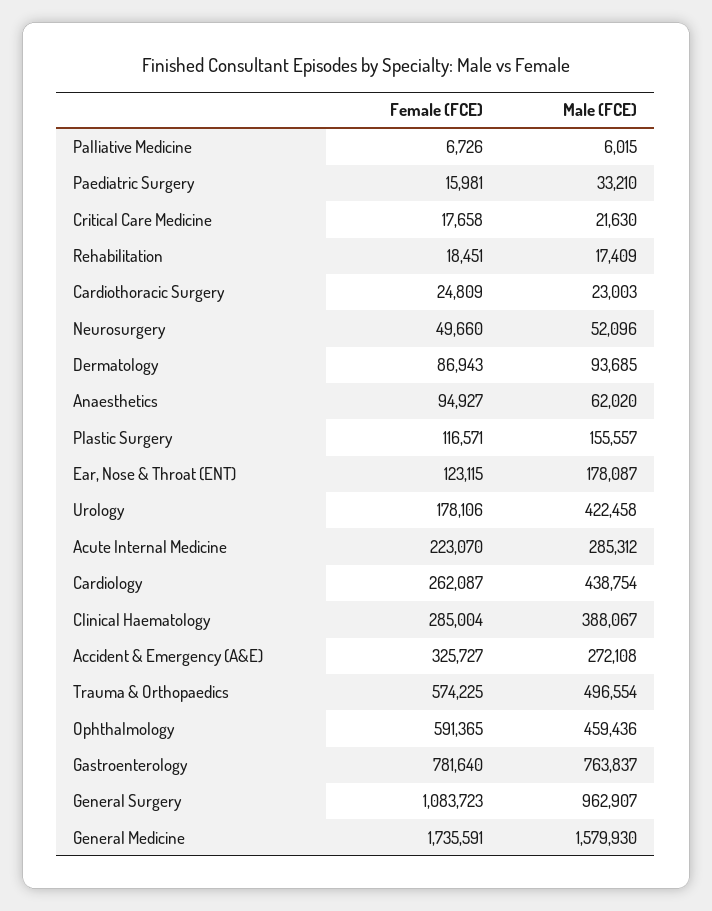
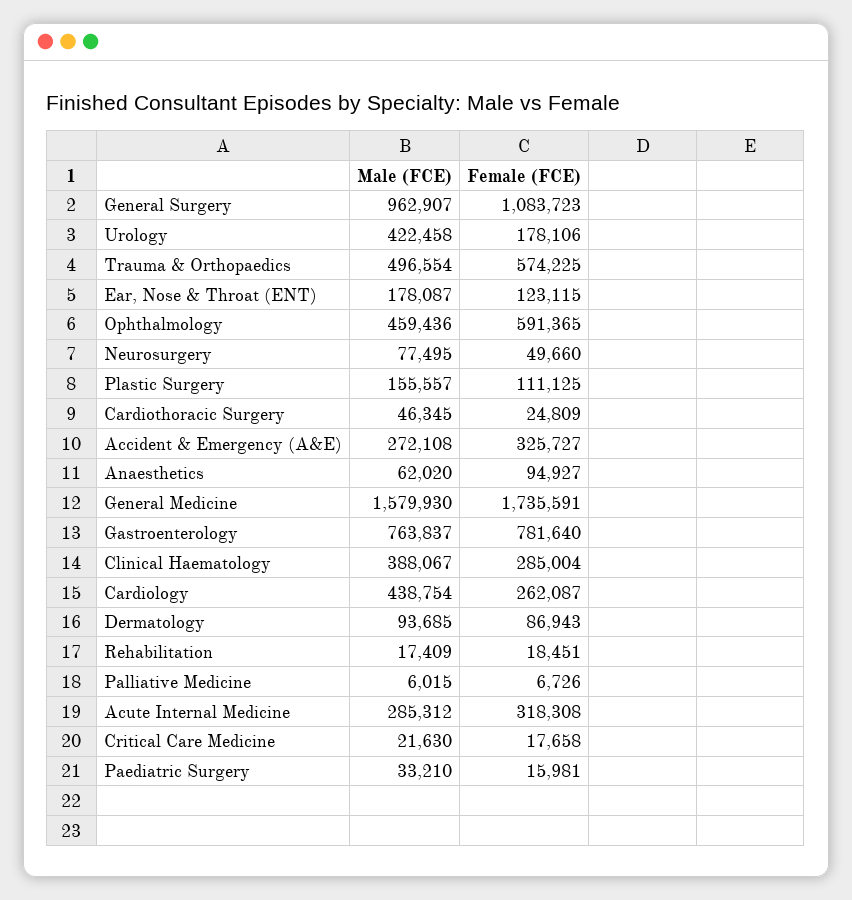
Male (FCE), Cardiothoracic Surgery: 23003 -> 46345
Male (FCE), Neurosurgery: 52096 -> 77495
Female (FCE), Plastic Surgery: 116571 -> 111125
Female (FCE), Acute Internal Medicine: 223070 -> 318308

